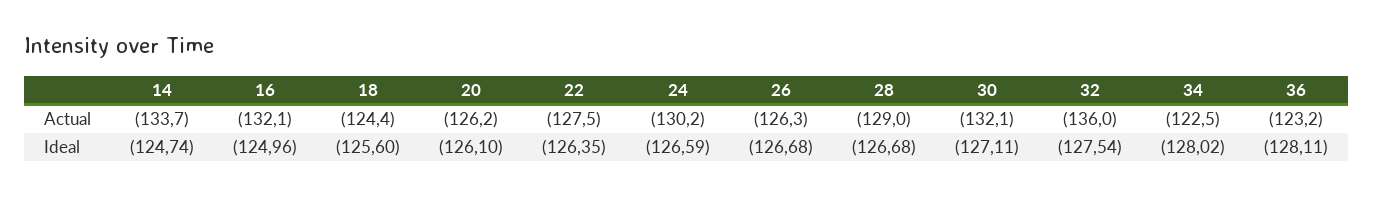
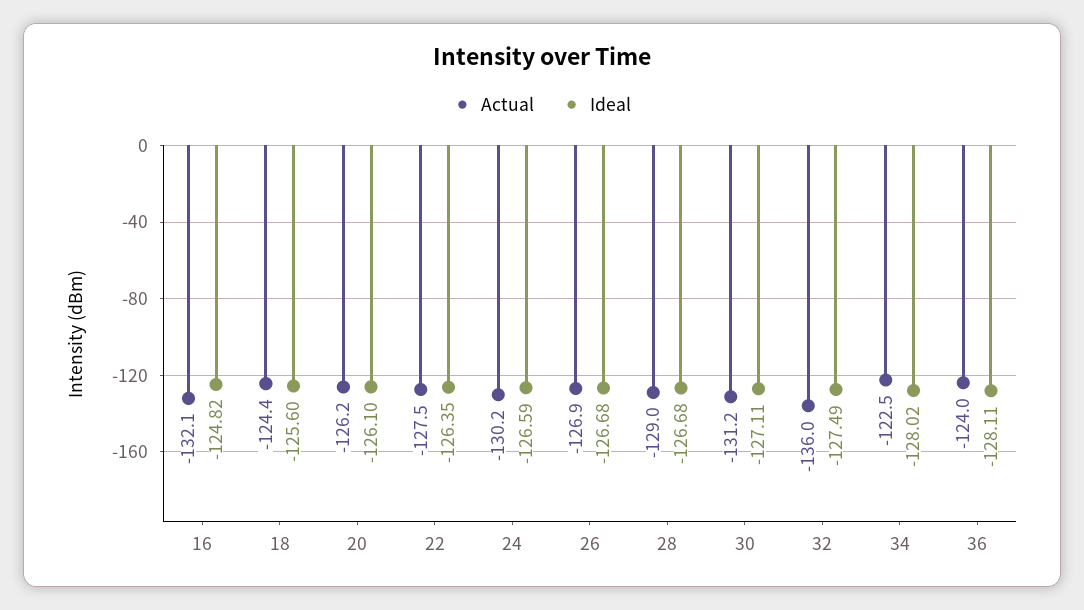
Actual, 14: -133.7 -> none
Actual, 26: -126.3 -> -126.9
Actual, 30: -132.1 -> -131.2
Actual, 36: -123.2 -> -124
Ideal, 14: -124.74 -> none
Ideal, 16: -124.96 -> -124.82
Ideal, 32: -127.54 -> -127.49

